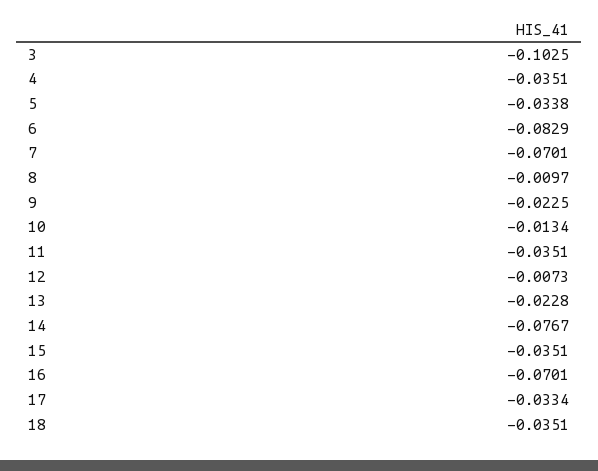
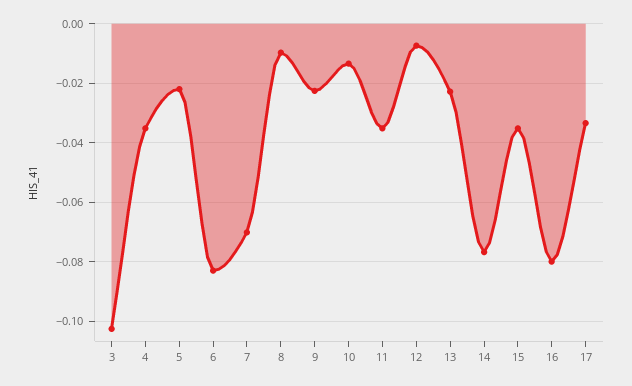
5: -0.0338 -> -0.0225
16: -0.0701 -> -0.08
18: -0.0351 -> none

